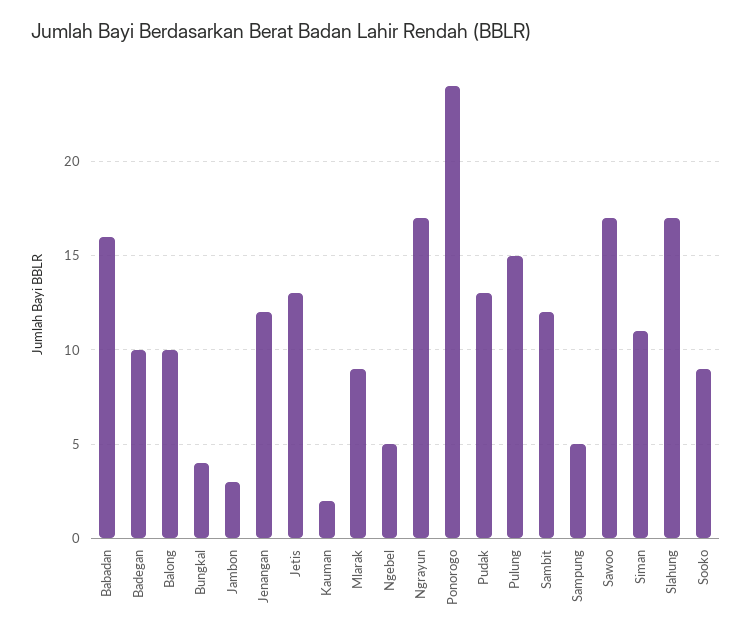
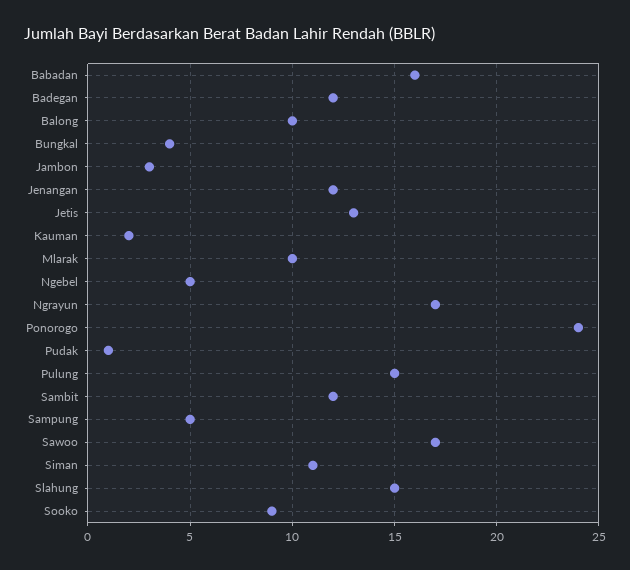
Badegan: 10 -> 12
Mlarak: 9 -> 10
Pudak: 13 -> 1
Slahung: 17 -> 15

